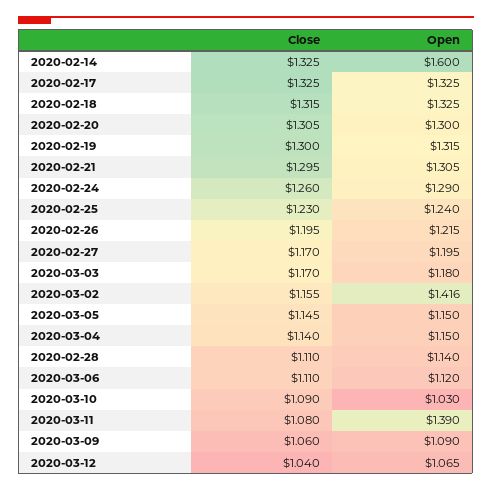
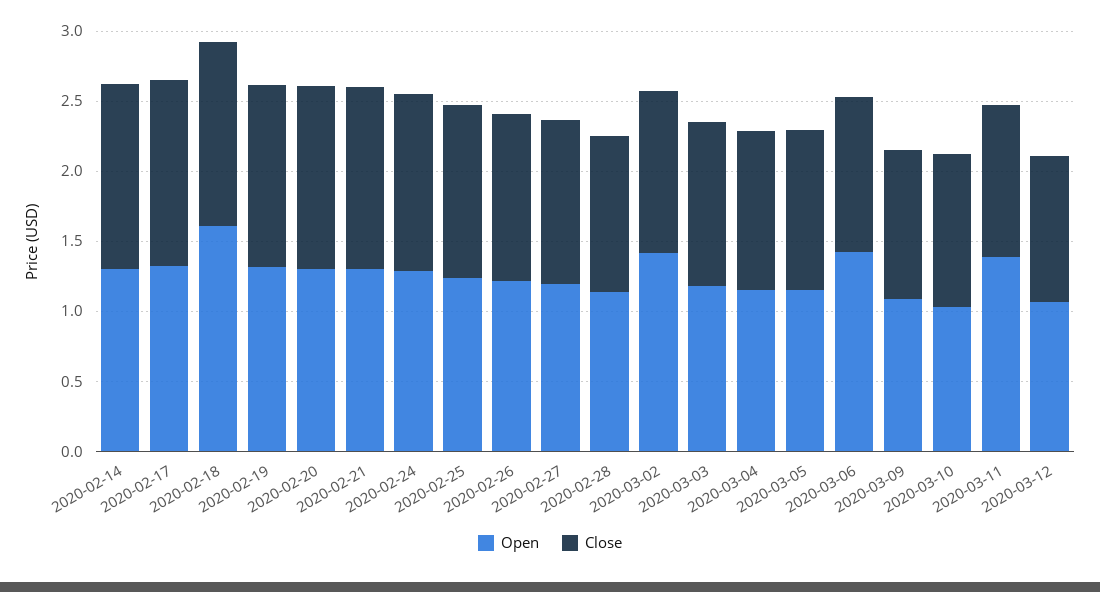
Open, 2020-02-14: 1.6 -> 1.3
Open, 2020-02-18: 1.325 -> 1.6
Open, 2020-03-06: 1.12 -> 1.4

